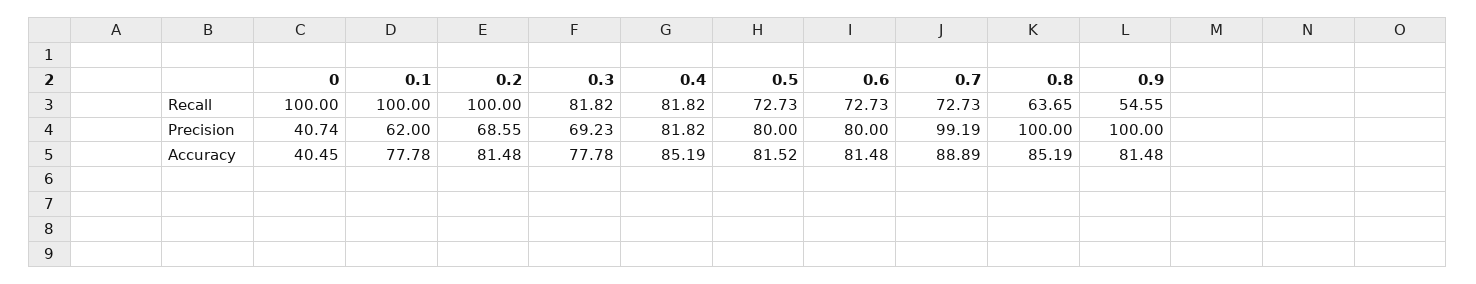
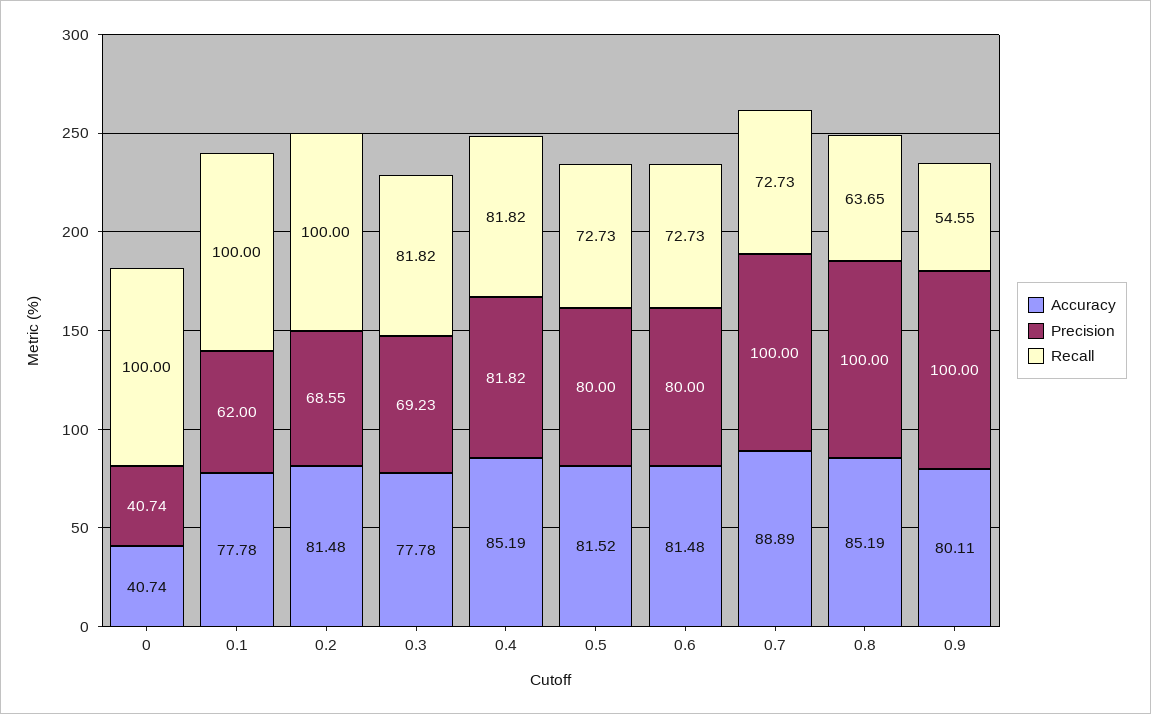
Precision, 0.7: 99.19 -> 100
Accuracy, 0: 40.45 -> 40.74
Accuracy, 0.9: 81.48 -> 80.11

